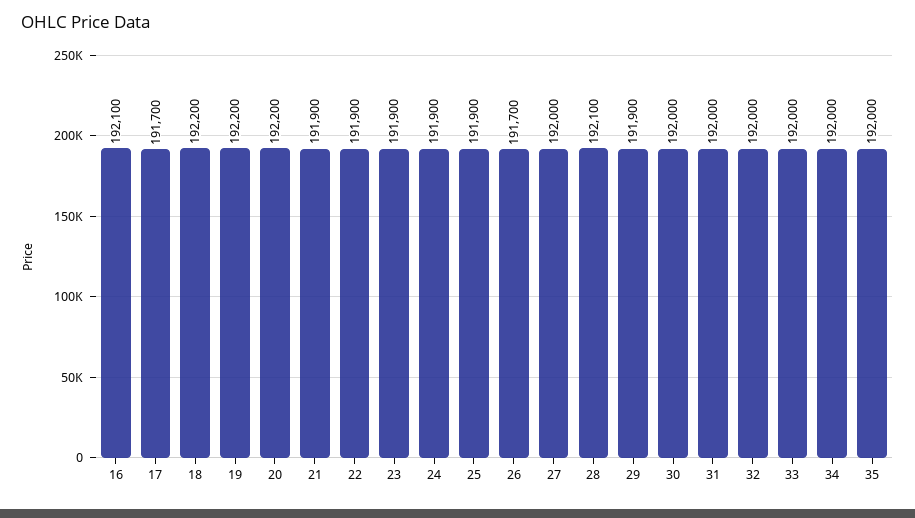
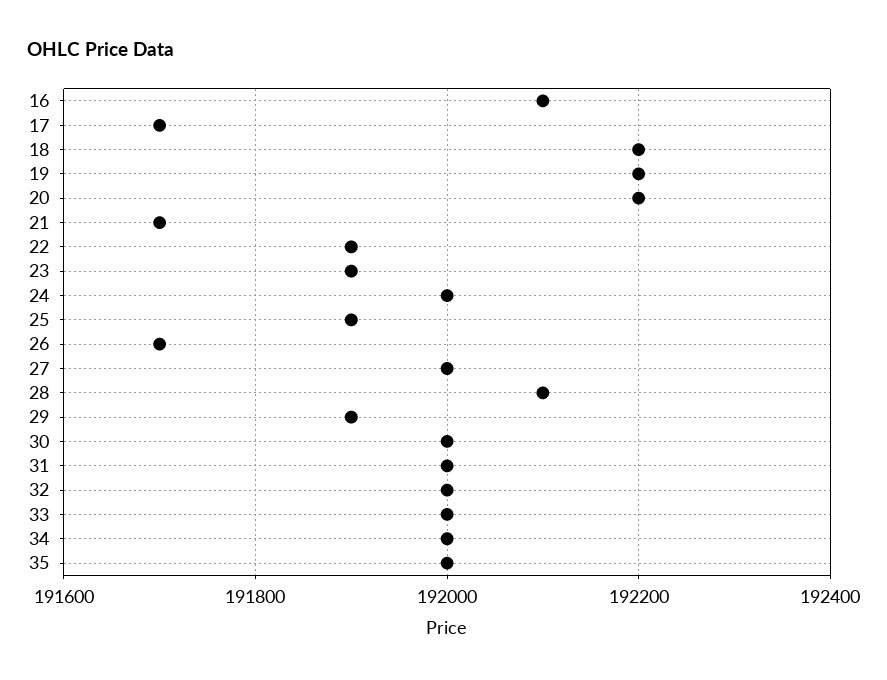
21: 191900 -> 191700
24: 191900 -> 192000

